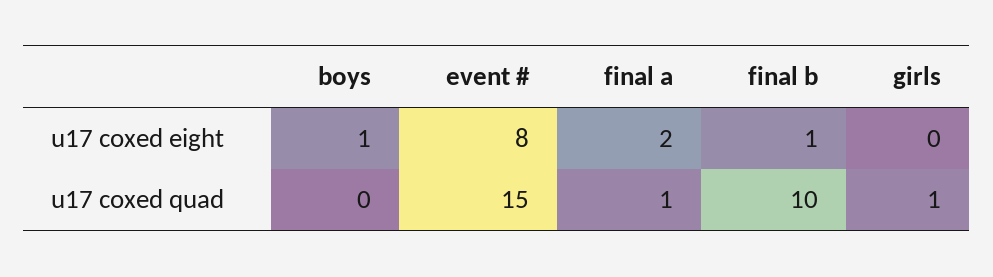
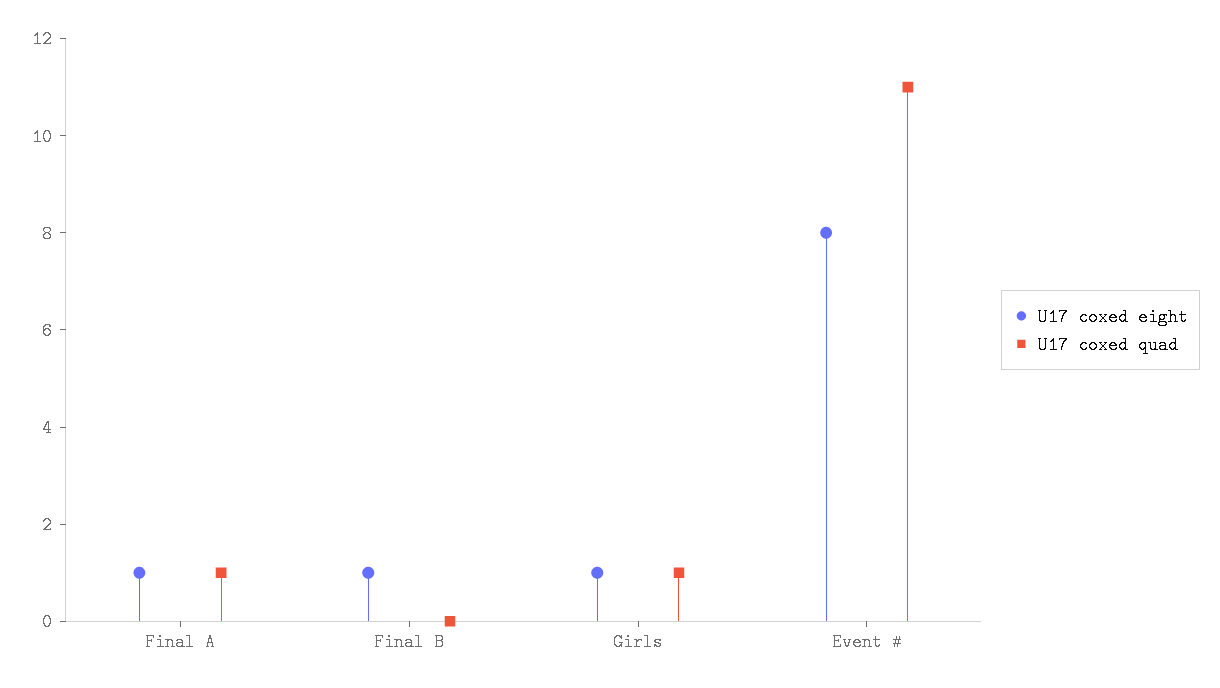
u17 coxed eight, boys: 1 -> none
u17 coxed eight, final a: 2 -> 1
u17 coxed eight, girls: 0 -> 1
u17 coxed quad, boys: 0 -> none
u17 coxed quad, event #: 15 -> 11
u17 coxed quad, final b: 10 -> 0

